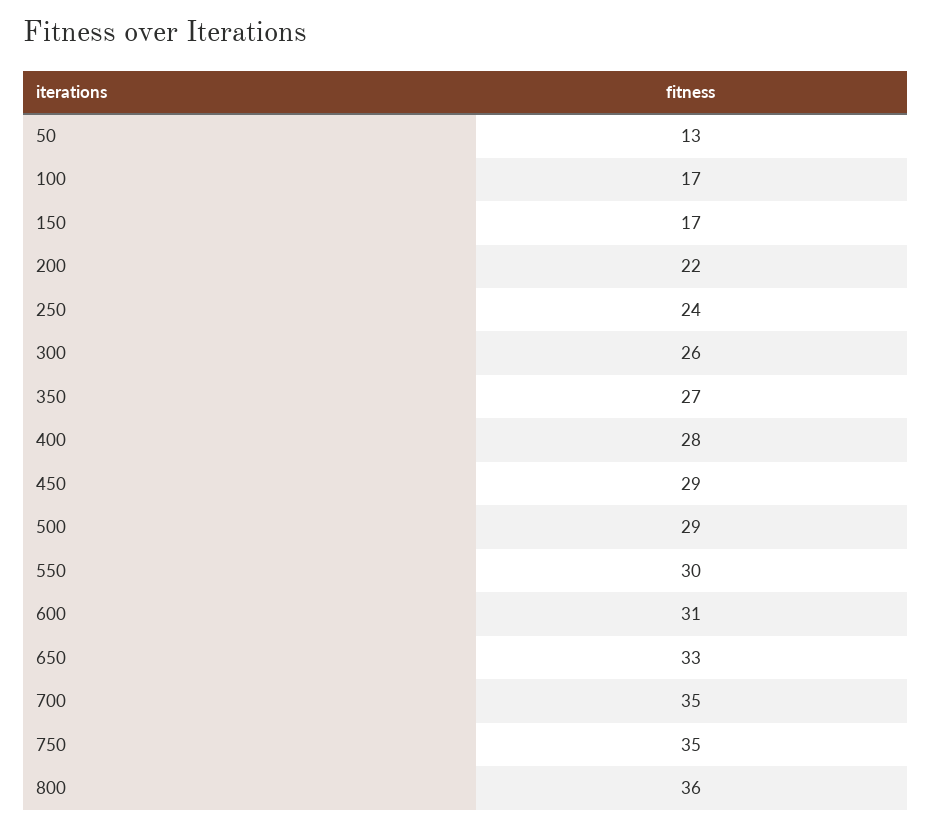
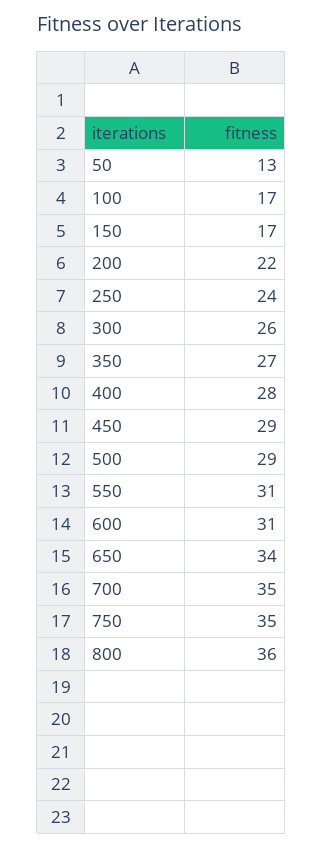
550: 30 -> 31
650: 33 -> 34

